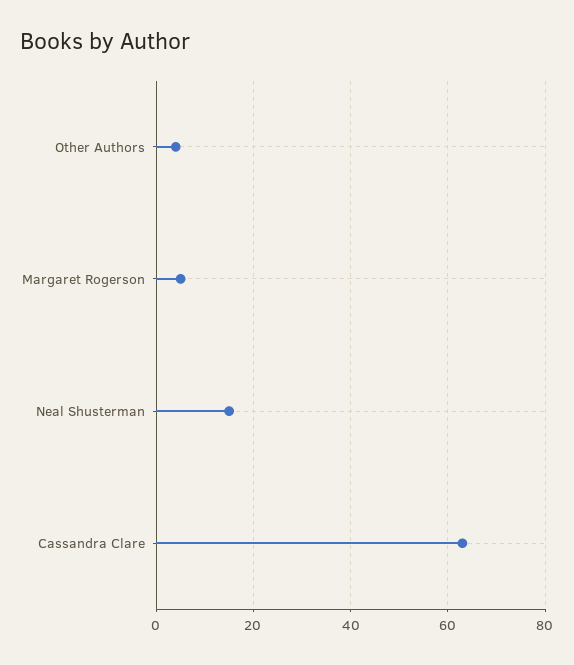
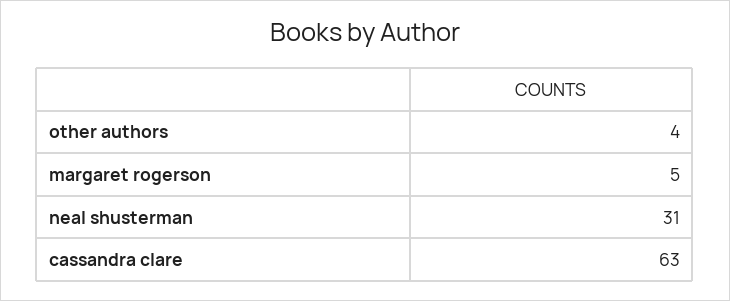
Neal Shusterman: 15 -> 31

